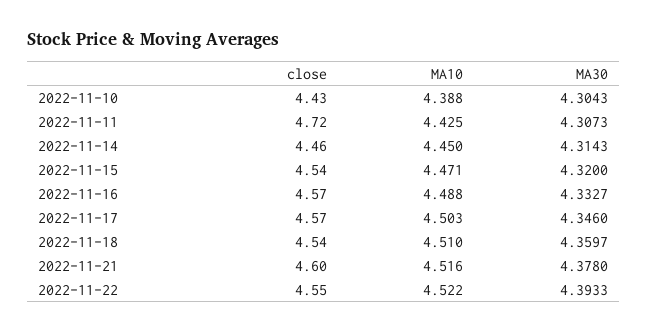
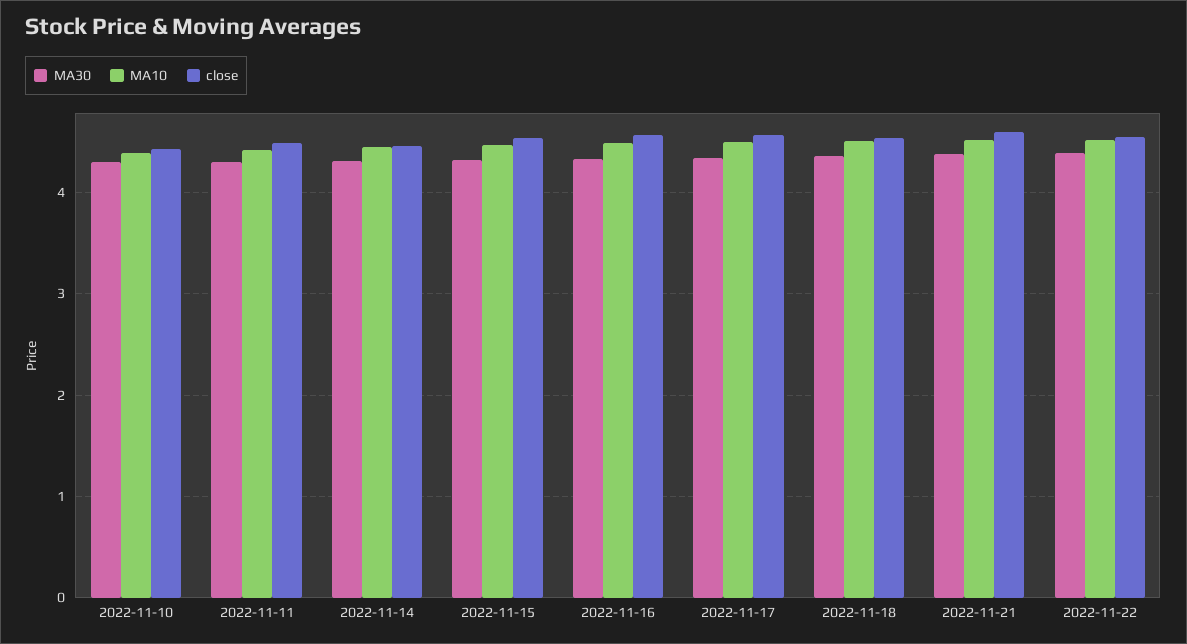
close, 2022-11-11: 4.72 -> 4.5

